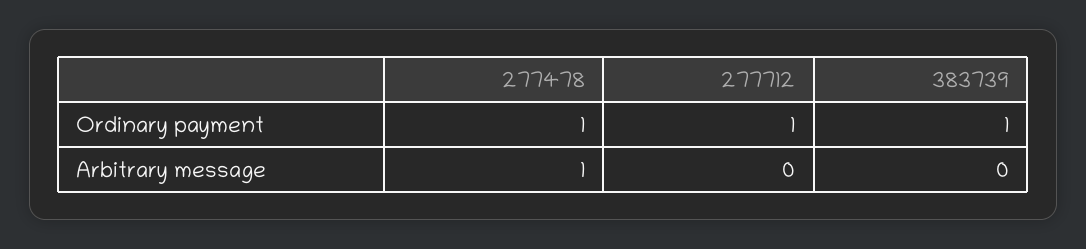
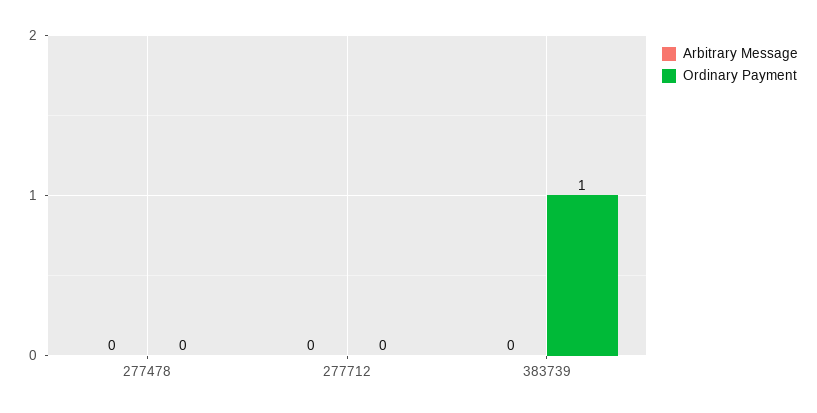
Ordinary payment, 277478: 1 -> 0
Ordinary payment, 277712: 1 -> 0
Arbitrary message, 277478: 1 -> 0

